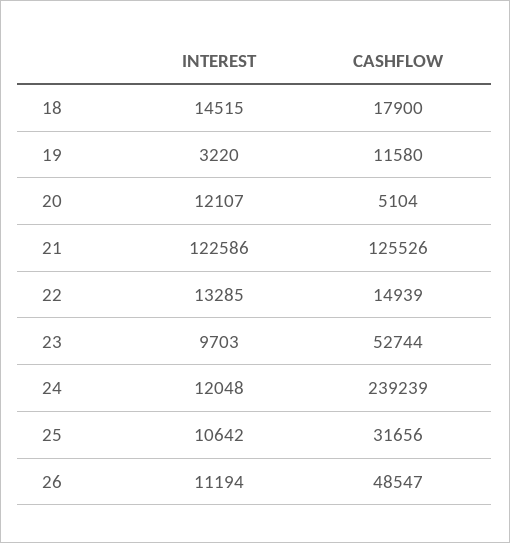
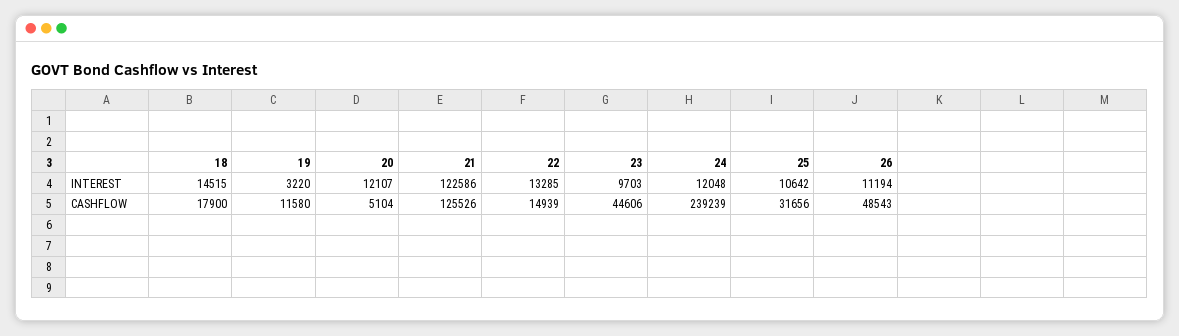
CASHFLOW, 23: 52744 -> 44606
CASHFLOW, 26: 48547 -> 48543

